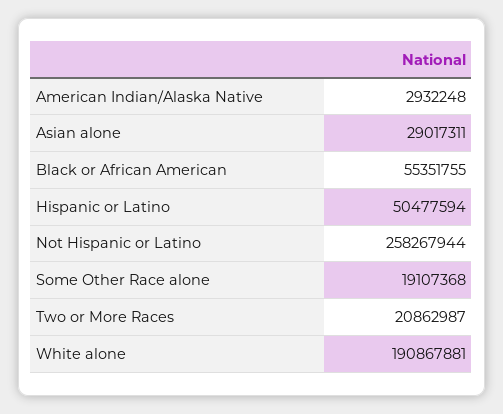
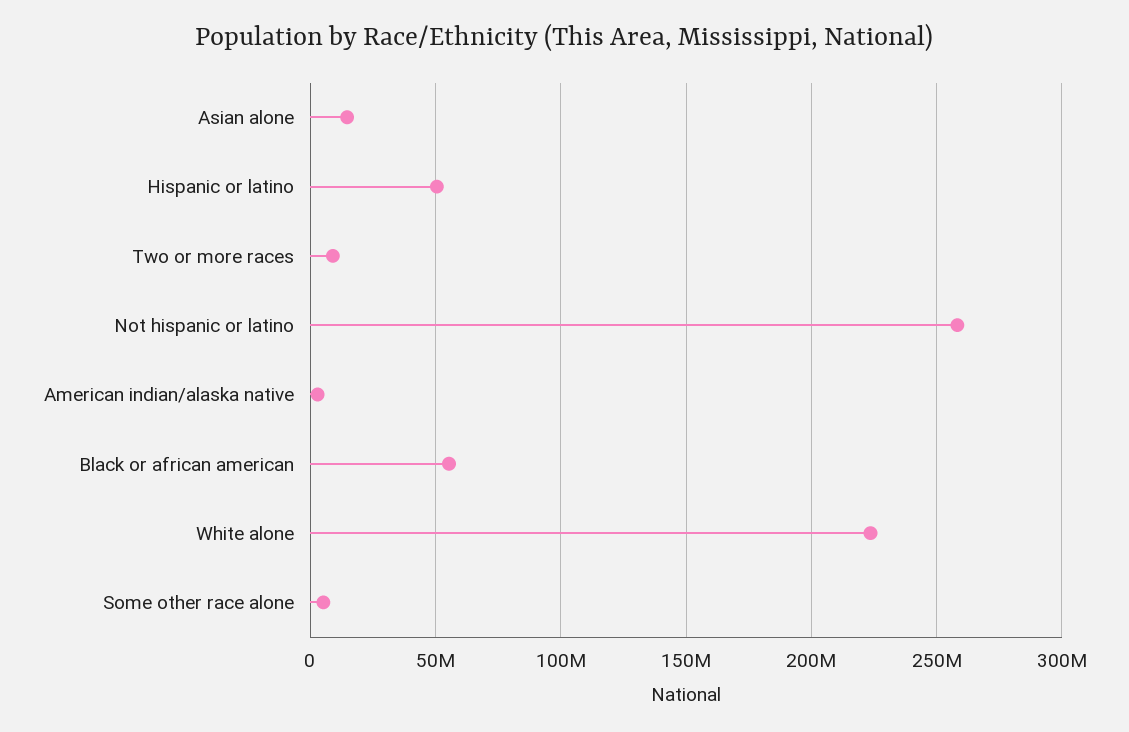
Asian alone: 29017311 -> 15000000
Some Other Race alone: 19107368 -> 5000000
Two or More Races: 20862987 -> 10000000
White alone: 190867881 -> 225000000

